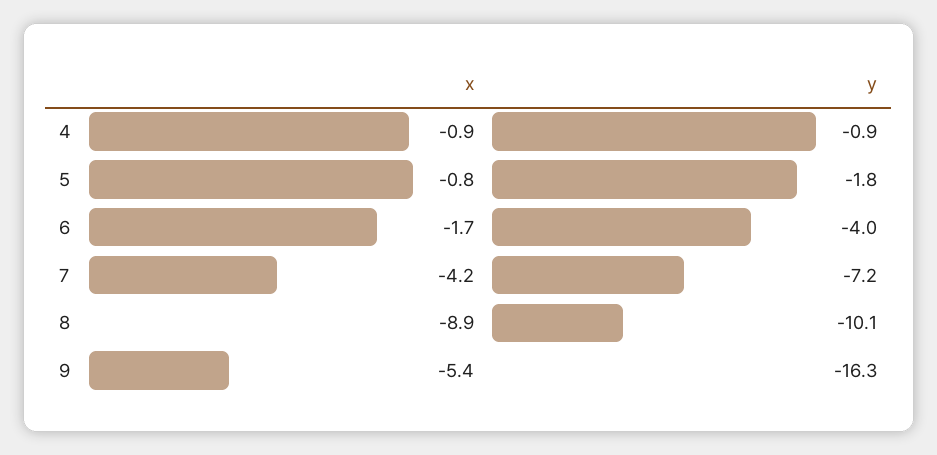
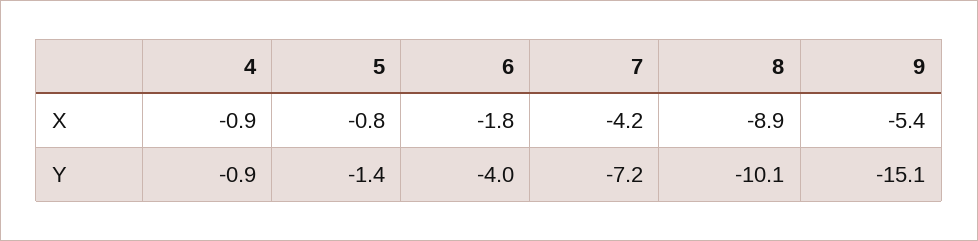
y, 5: -1.8 -> -1.4
x, 6: -1.7 -> -1.8
y, 9: -16.3 -> -15.1

